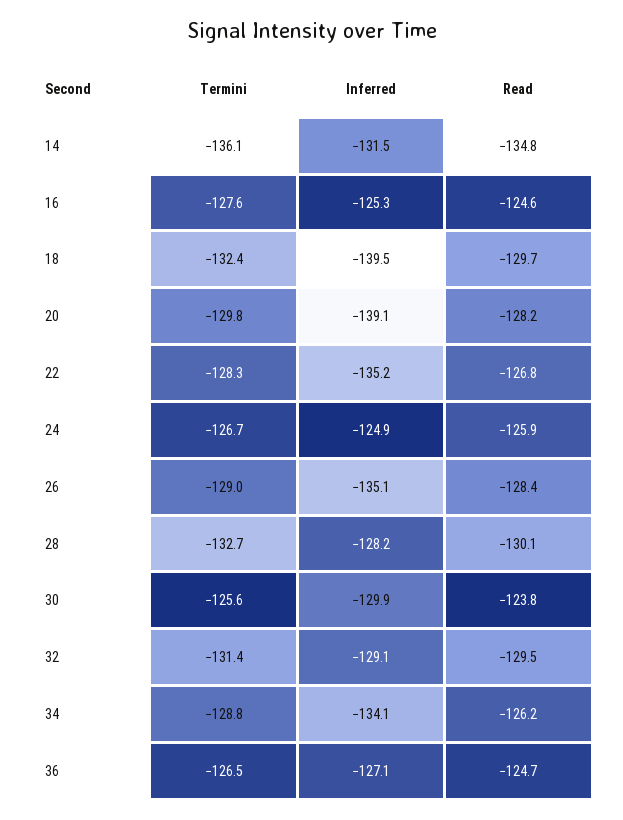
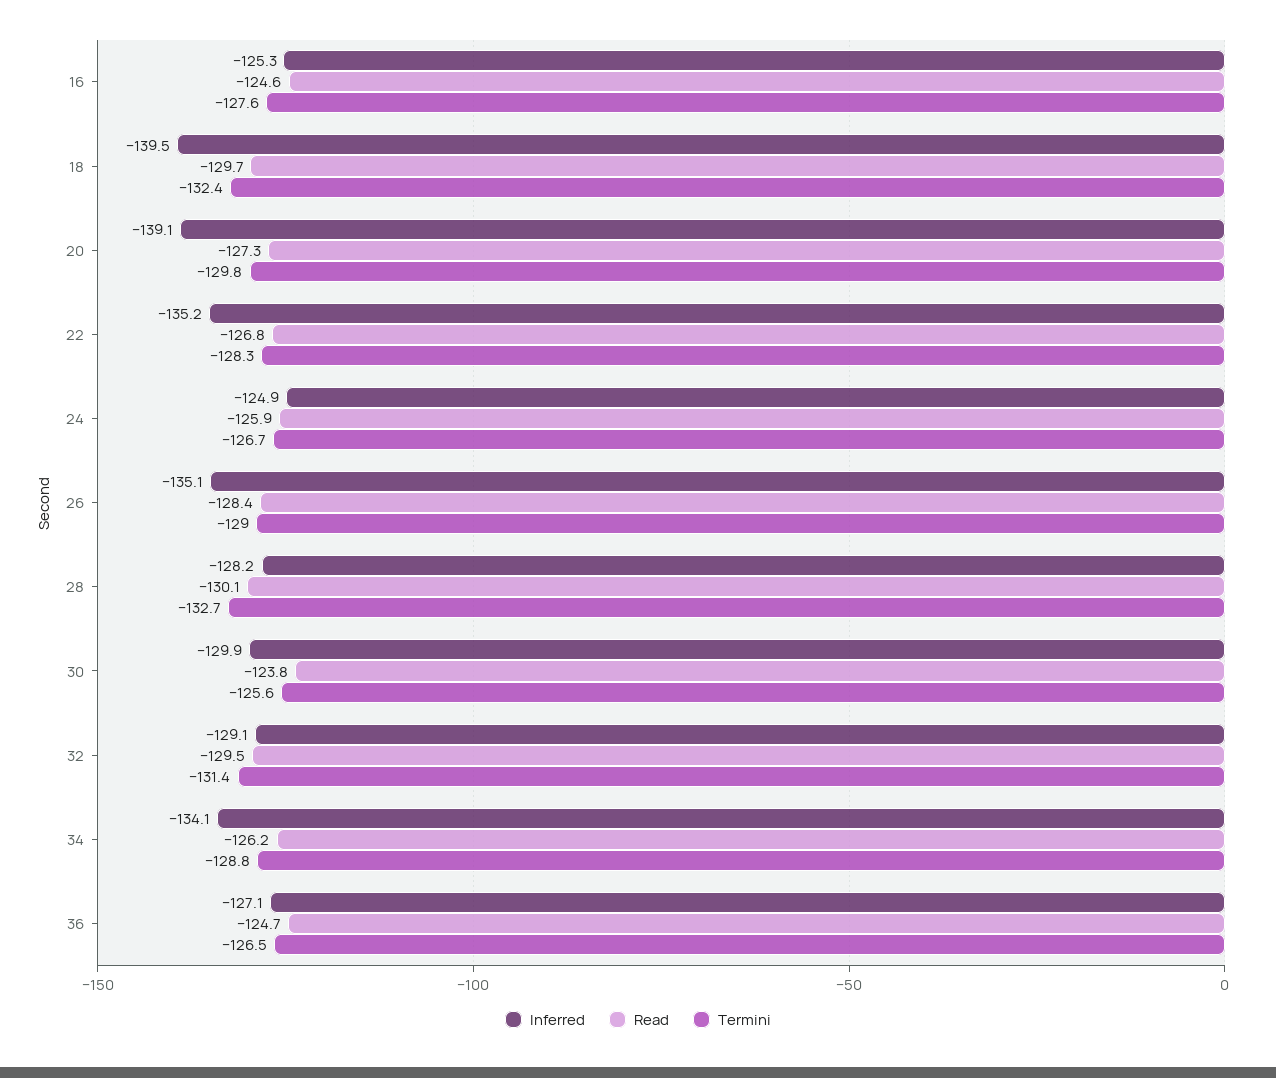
Termini, 14: -136.1 -> none
Inferred, 14: -131.5 -> none
Read, 14: -134.8 -> none
Read, 20: -128.2 -> -127.3

